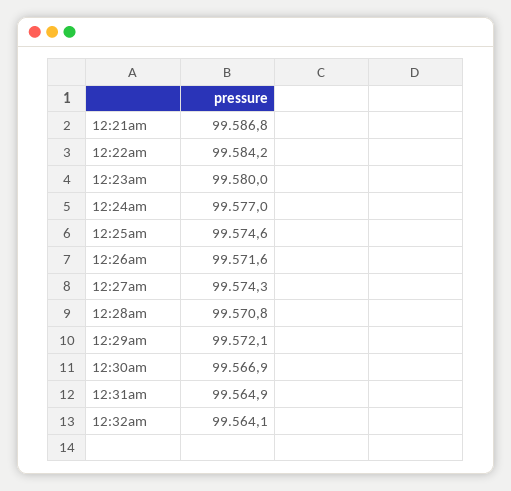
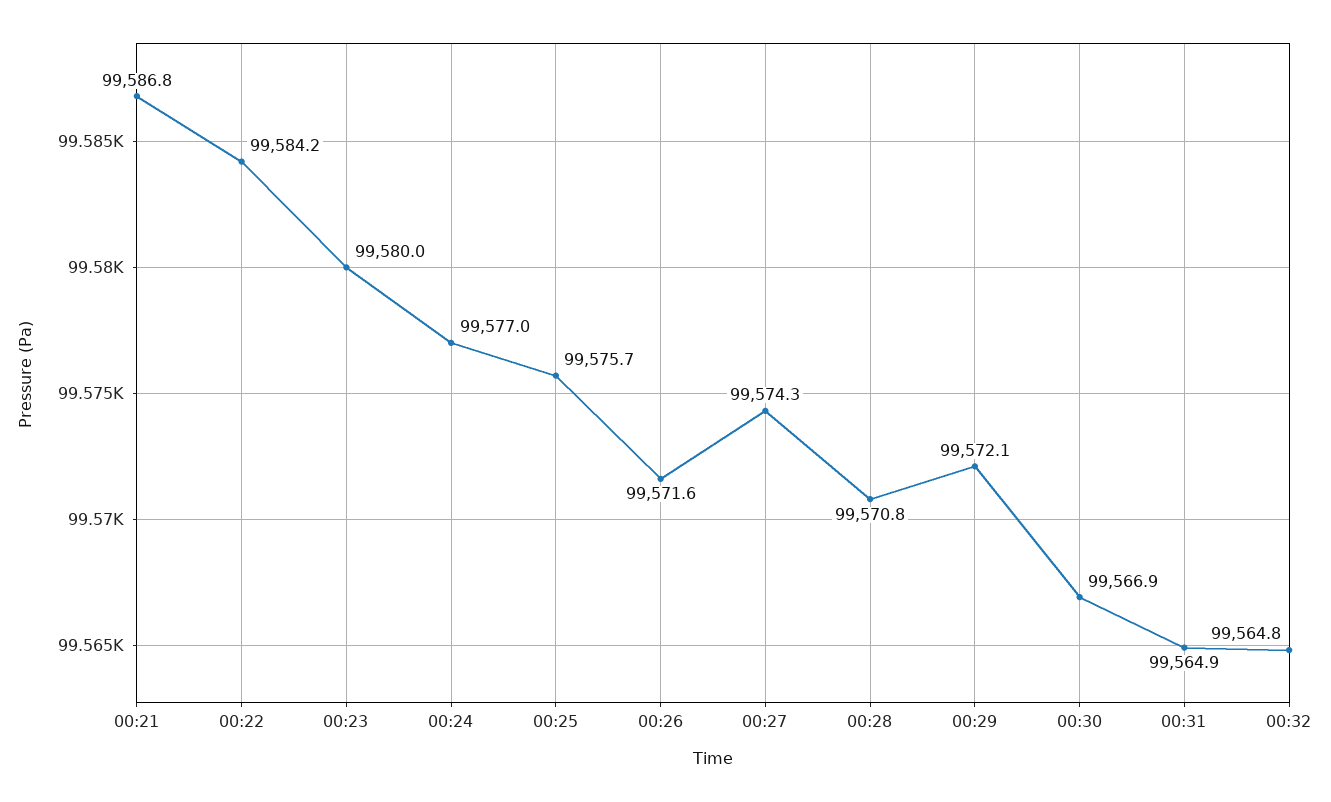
12:25am: 99574.6 -> 99575.7
12:32am: 99564.1 -> 99564.8

